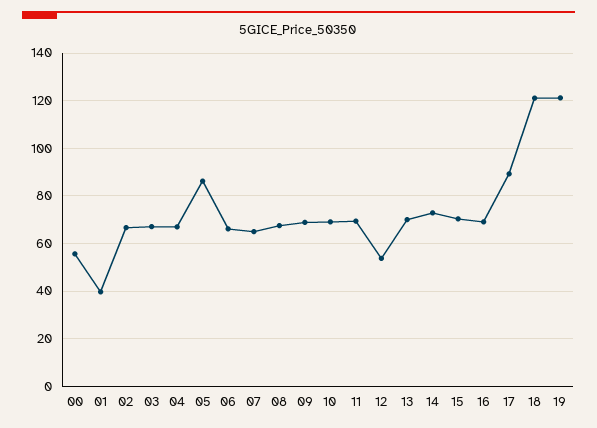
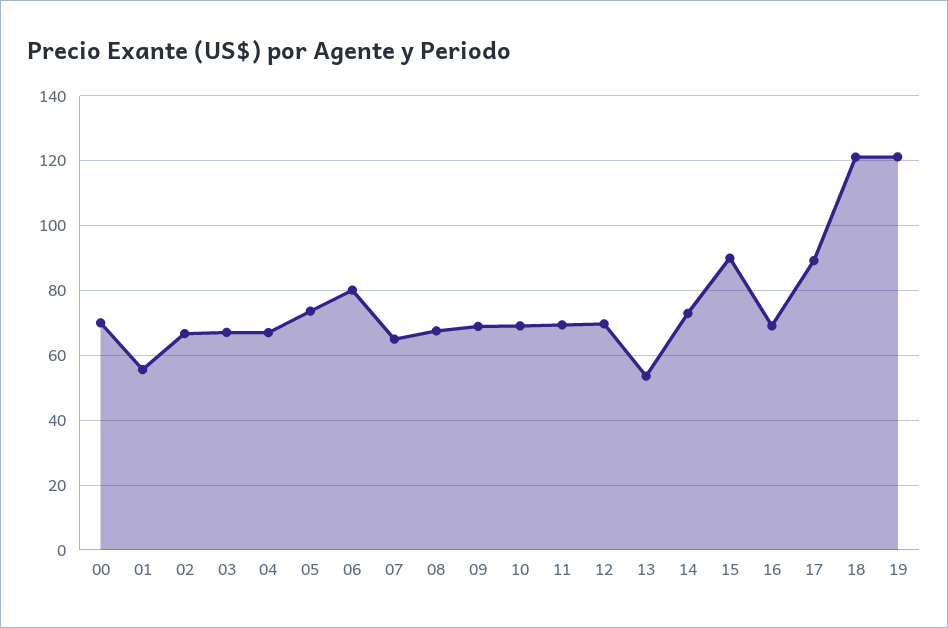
00: 55 -> 70
01: 40 -> 56
05: 85 -> 74
06: 65 -> 80
12: 55 -> 70
13: 70 -> 54
15: 70 -> 90

